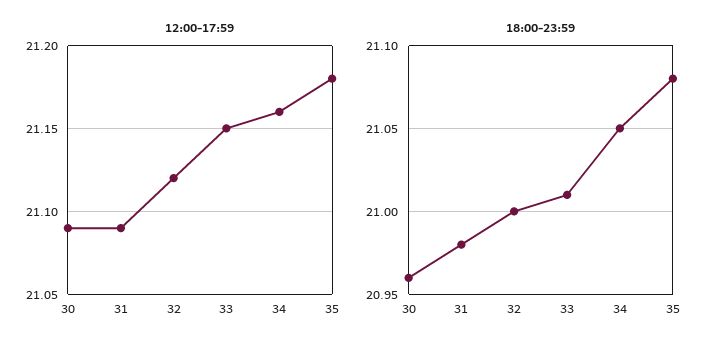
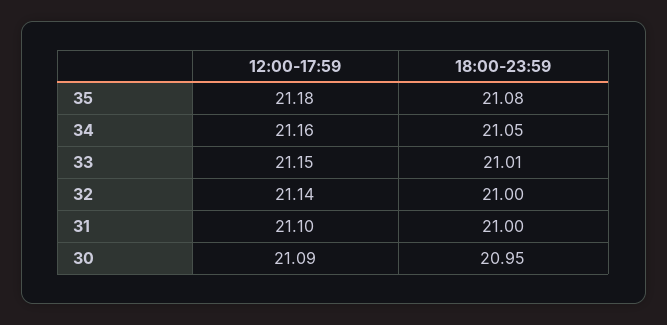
12:00-17:59, 31: 21.09 -> 21.1
12:00-17:59, 32: 21.12 -> 21.14
18:00-23:59, 30: 20.96 -> 20.95
18:00-23:59, 31: 20.98 -> 21

